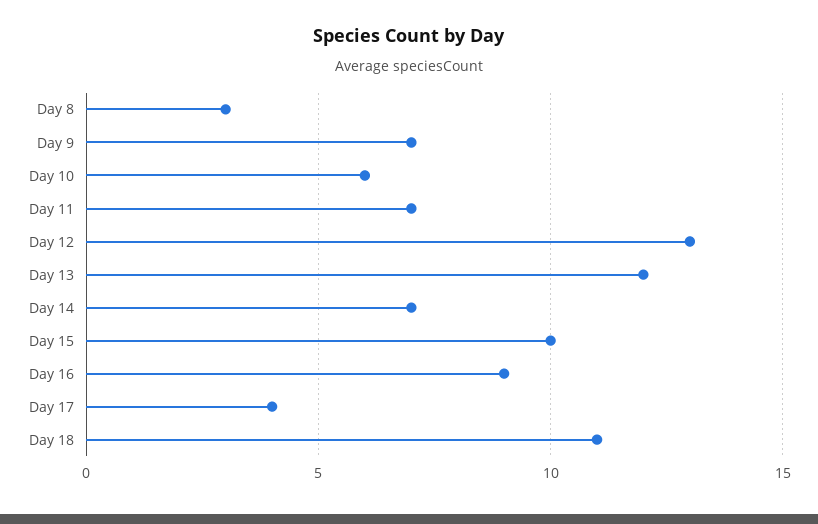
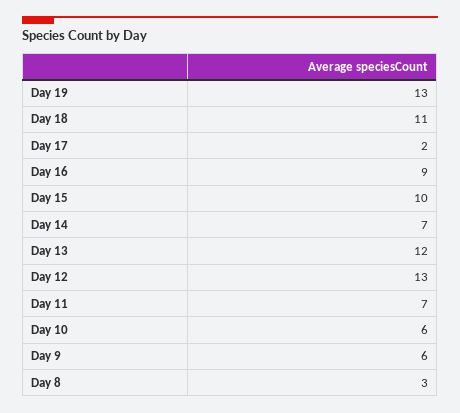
Day 9: 7 -> 6
Day 17: 4 -> 2
Day 19: none -> 13

